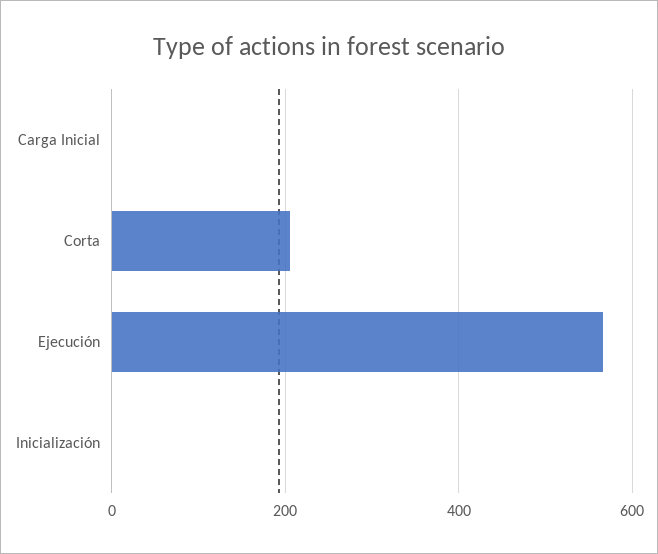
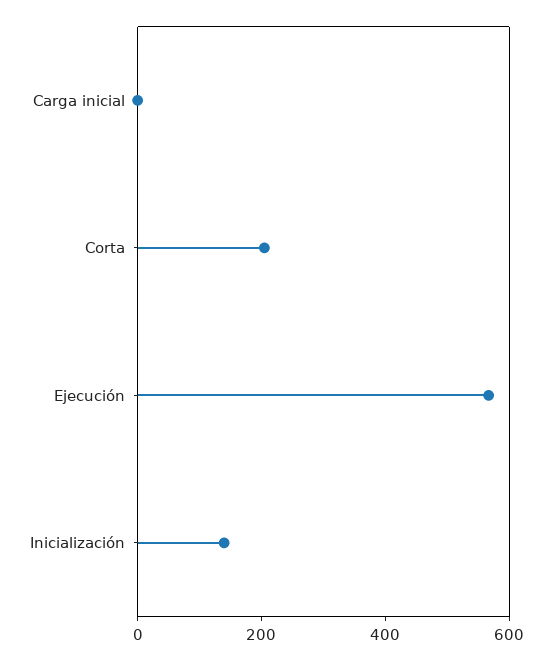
Inicialización: 0 -> 150

